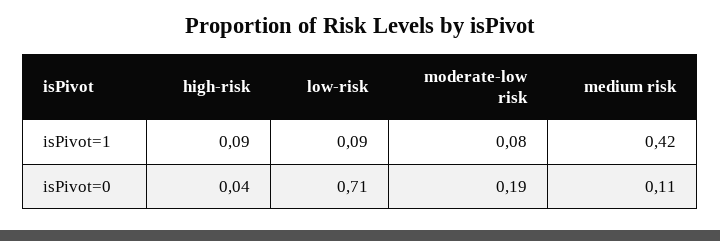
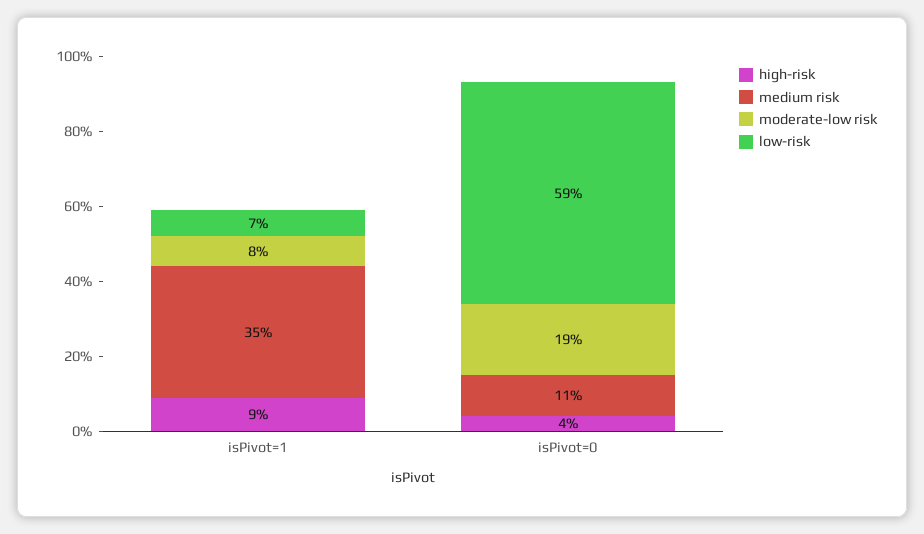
low-risk, isPivot=1: 0.09 -> 0.07
medium risk, isPivot=1: 0.42 -> 0.35
low-risk, isPivot=0: 0.71 -> 0.59

